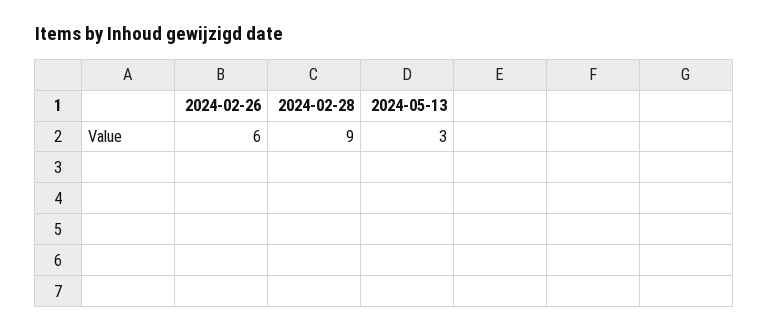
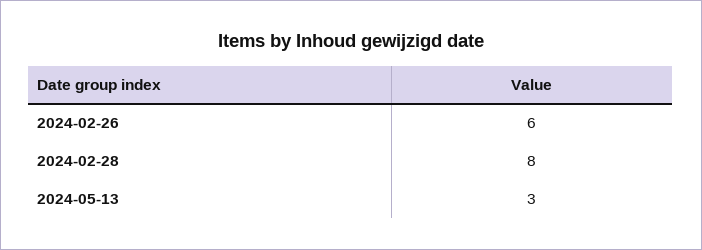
2024-02-28: 9 -> 8

